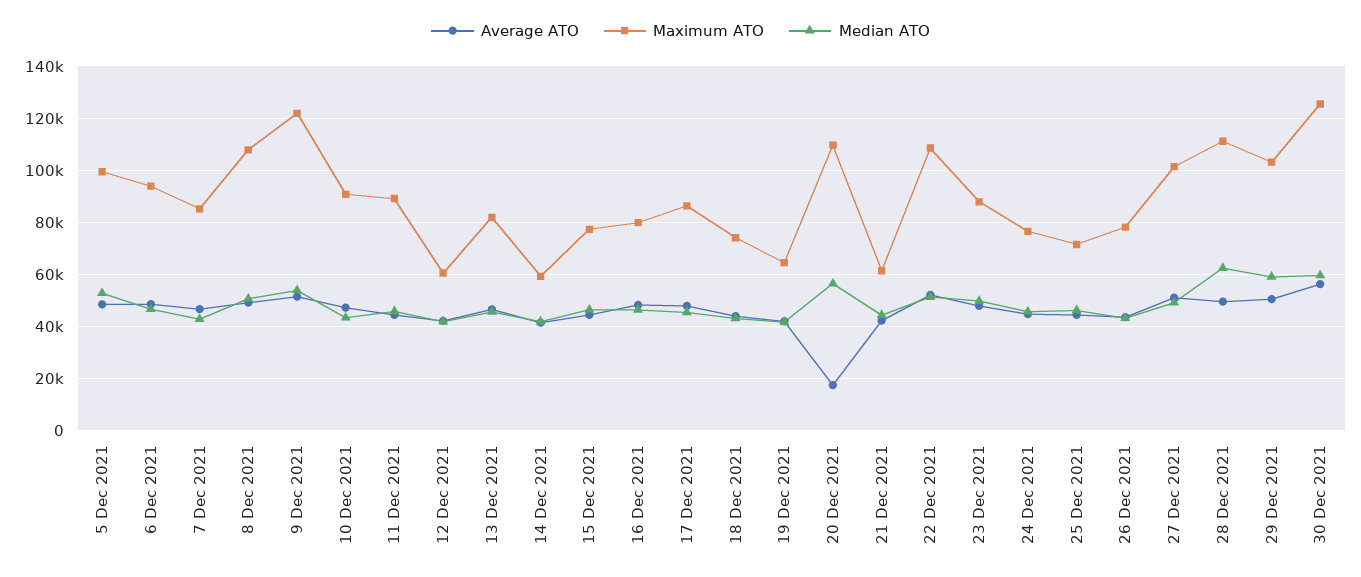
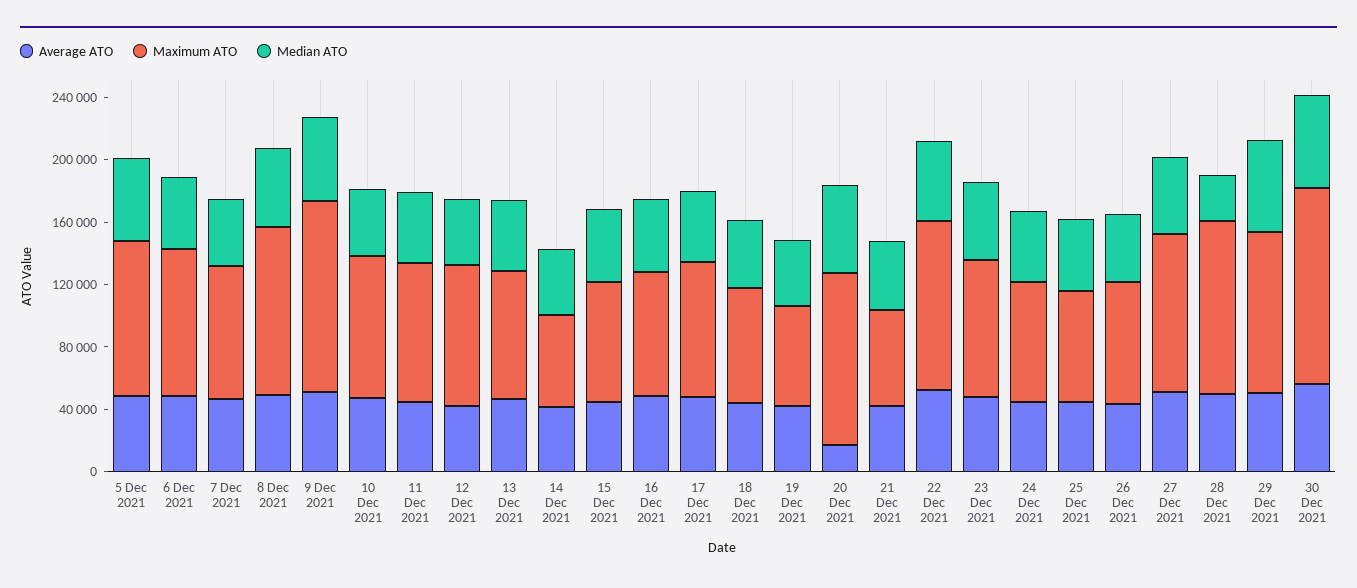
Maximum ATO, 12 Dec 2021: 60000 -> 90000
Median ATO, 28 Dec 2021: 62500 -> 30000

